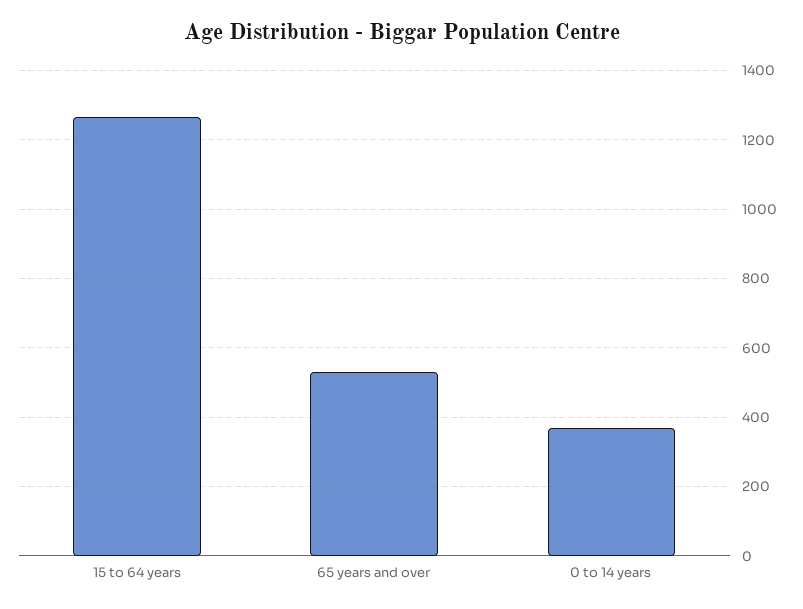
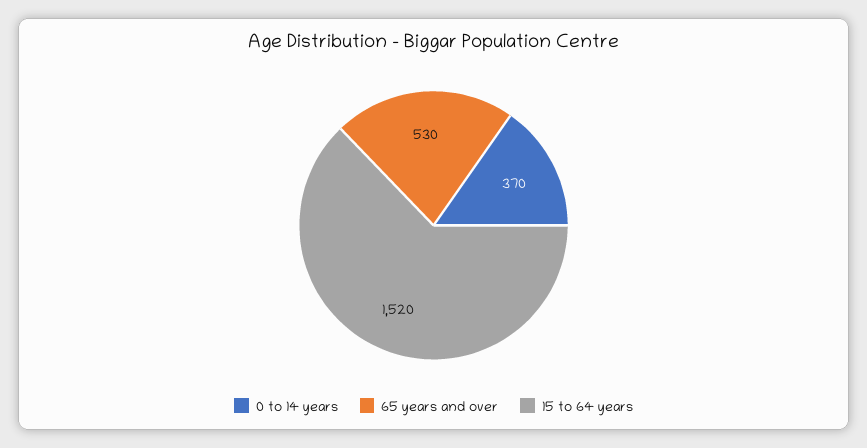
15 to 64 years: 1260 -> 1520

